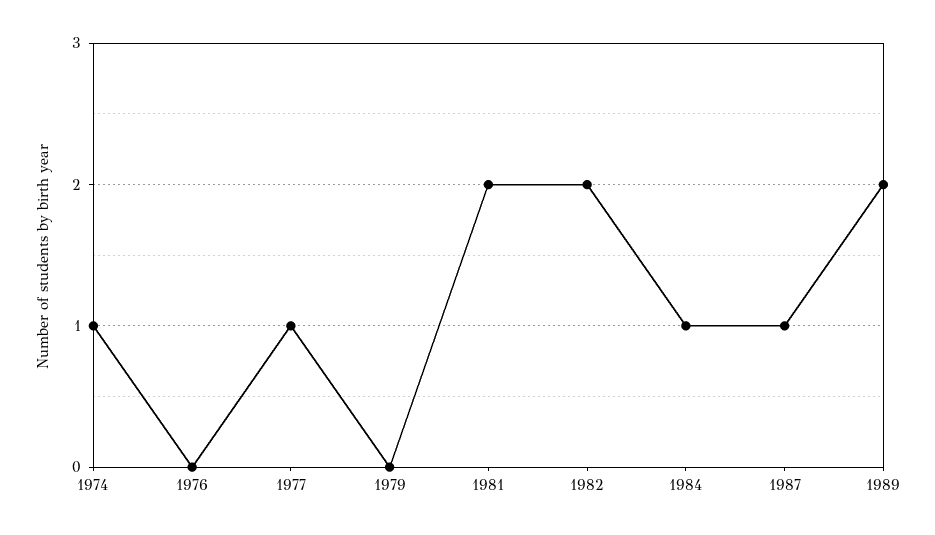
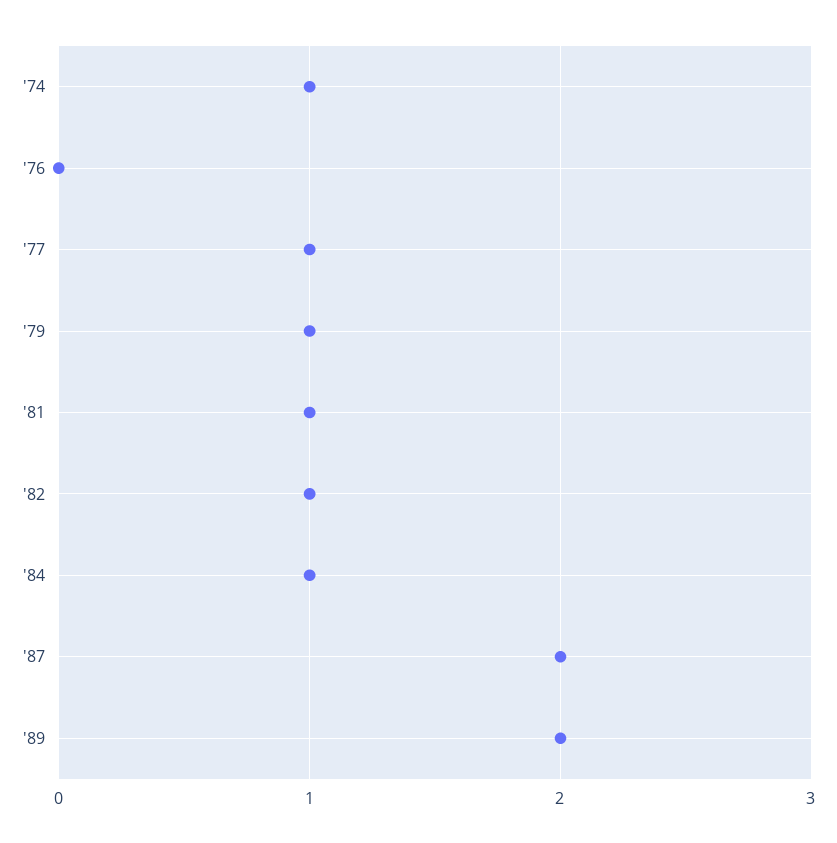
1979: 0 -> 1
1981: 2 -> 1
1982: 2 -> 1
1987: 1 -> 2

